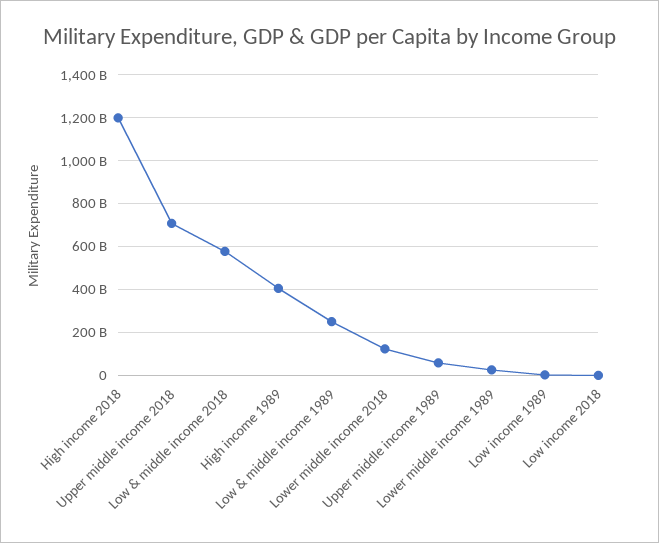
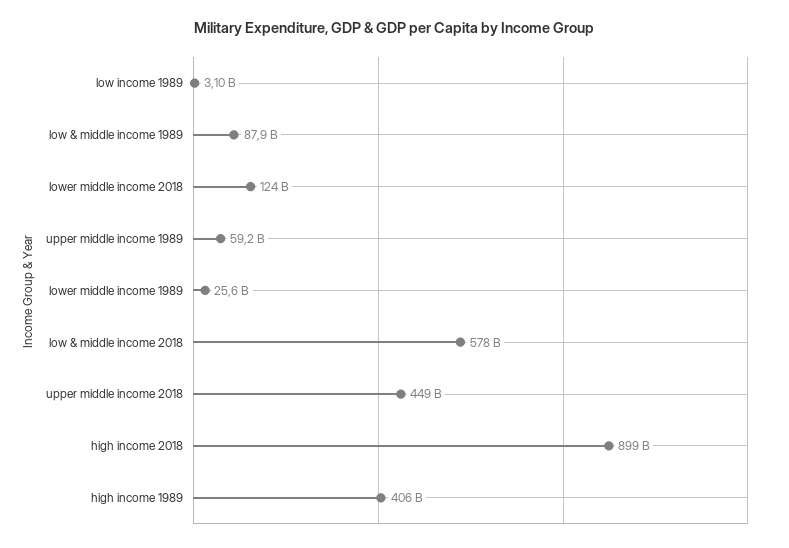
High income 2018: 1200000000000 -> 899000000000
Upper middle income 2018: 700000000000 -> 449000000000
Low & middle income 1989: 250000000000 -> 87900000000
Low income 2018: 0 -> none

